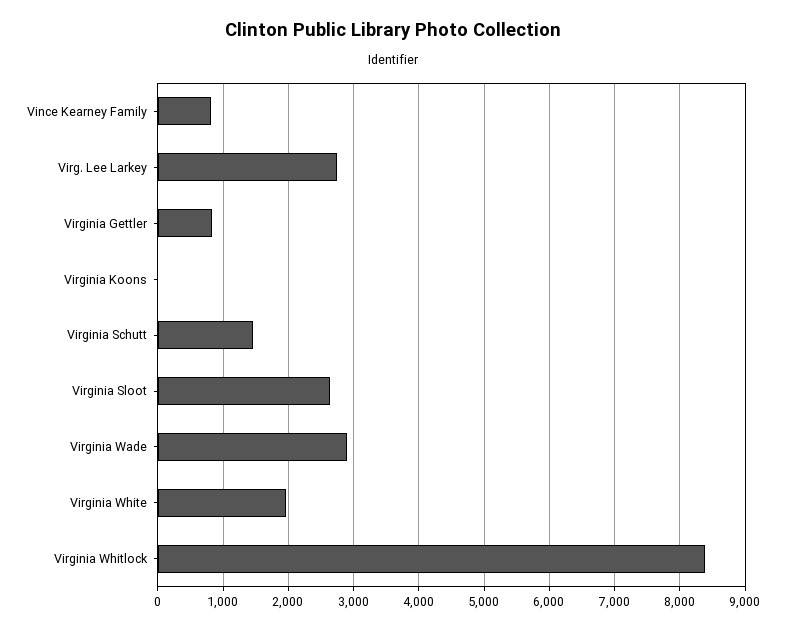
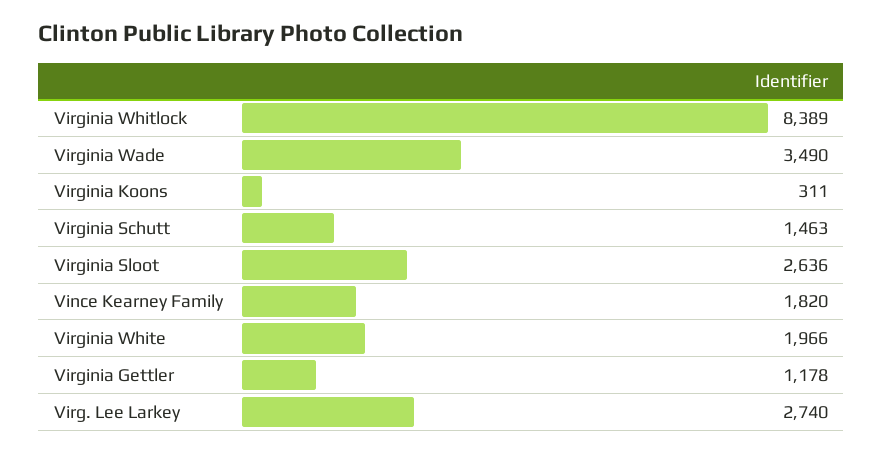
Vince Kearney Family: 800 -> 1820
Virginia Gettler: 800 -> 1178
Virginia Koons: 0 -> 311
Virginia Wade: 2900 -> 3490

